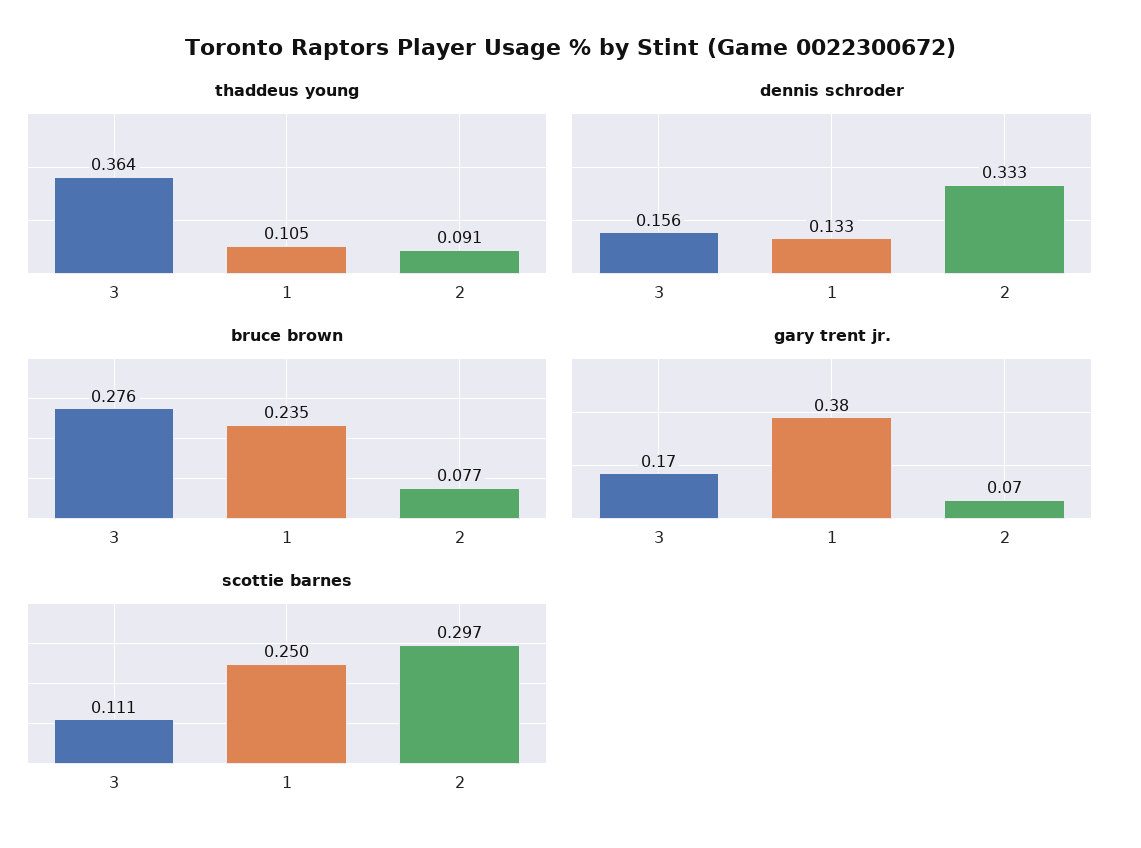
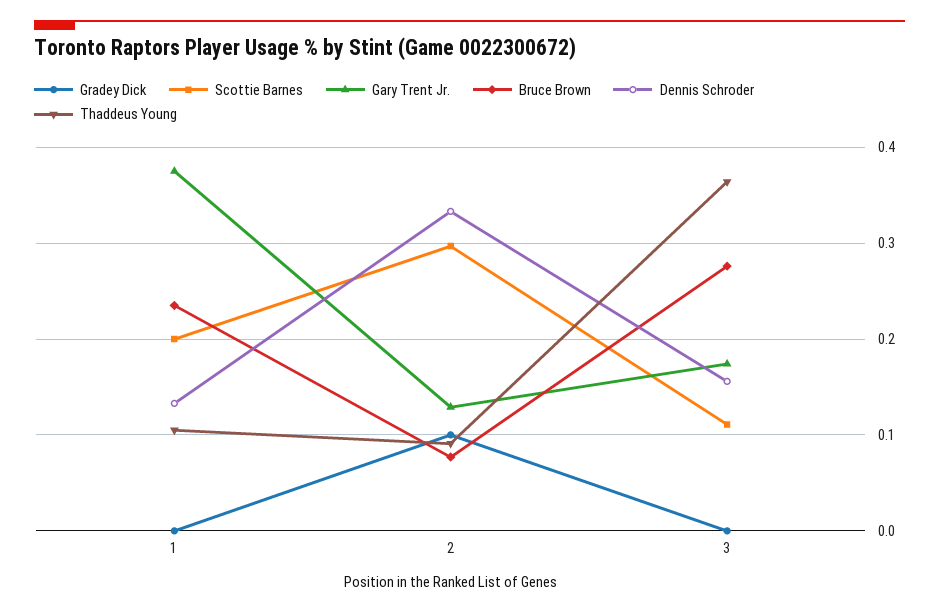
gary trent jr., 2: 0.07 -> 0.13
scottie barnes, 1: 0.25 -> 0.2
Gradey Dick, 1: none -> 0
Gradey Dick, 2: none -> 0.1
Gradey Dick, 3: none -> 0

